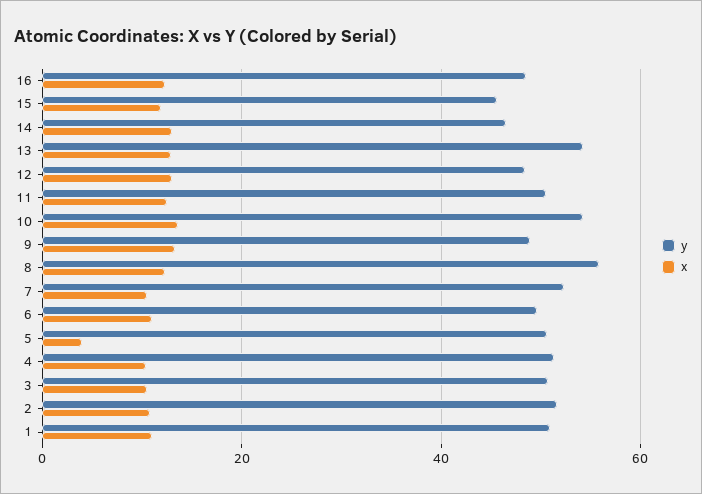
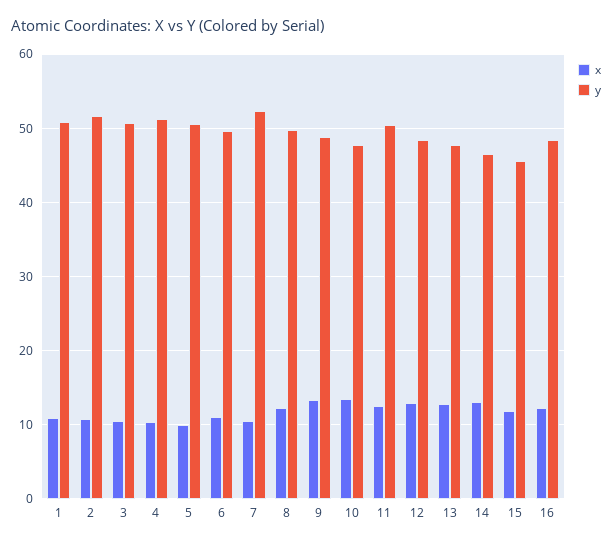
y, 13: 54 -> 48
y, 10: 54 -> 48
y, 8: 56 -> 50
x, 5: 4 -> 10

